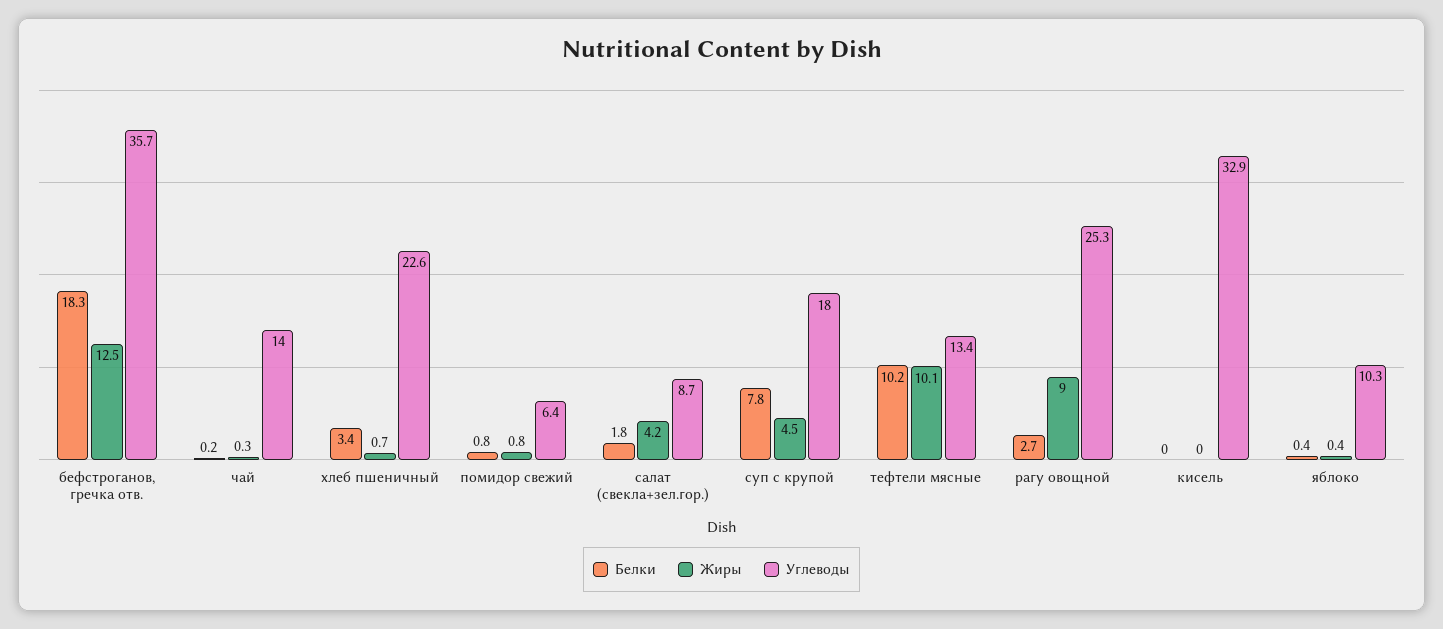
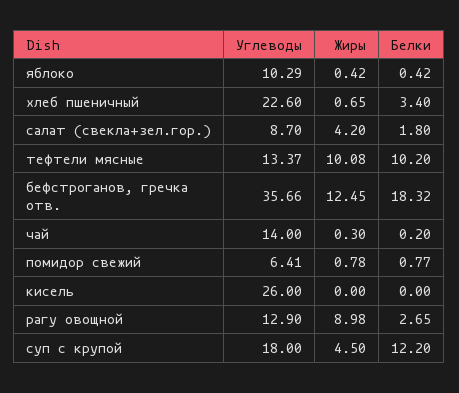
Белки, суп с крупой: 7.8 -> 12.2
Углеводы, рагу овощной: 25.3 -> 12.9
Углеводы, кисель: 32.9 -> 26

